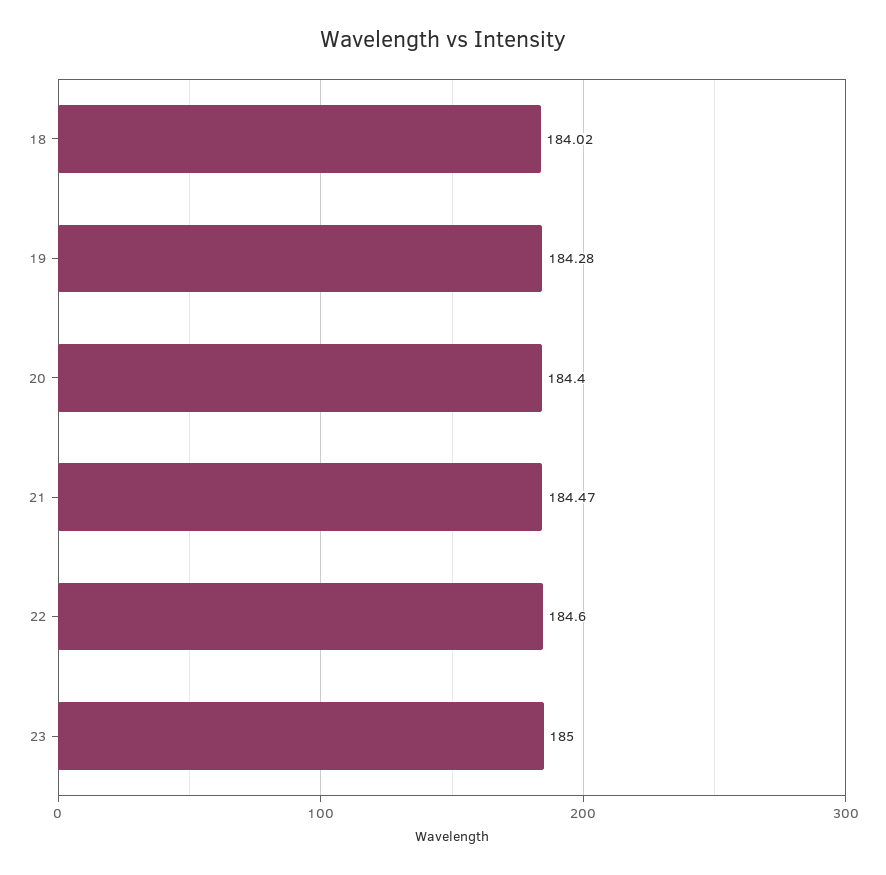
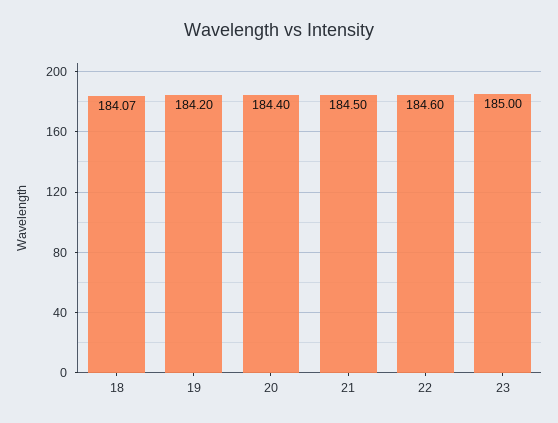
18: 184.02 -> 184.07
19: 184.28 -> 184.2
21: 184.47 -> 184.5

